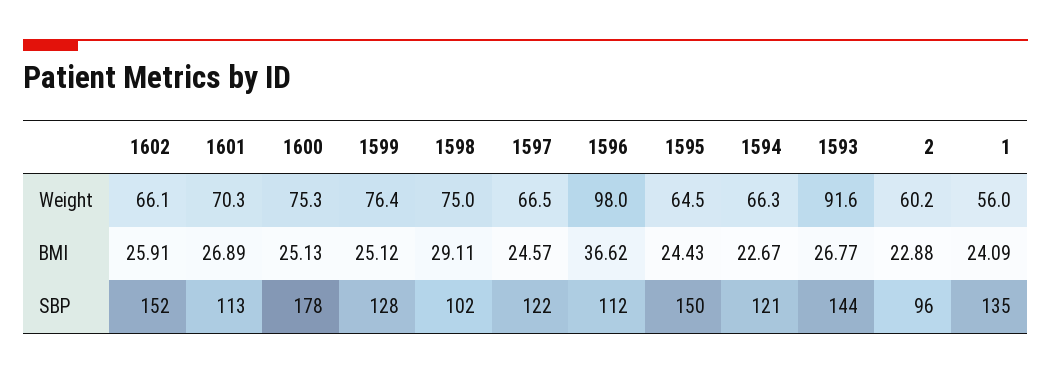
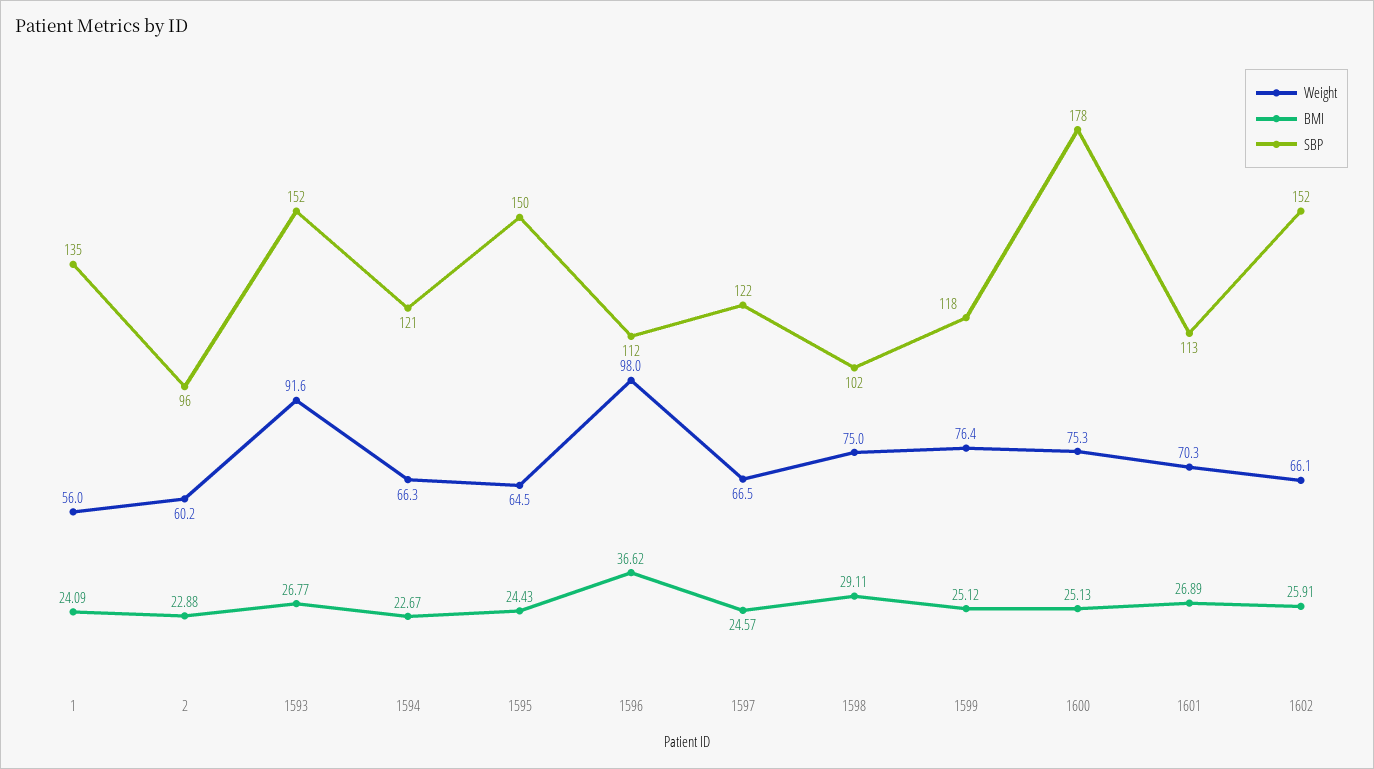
SBP, 1599: 128 -> 118
SBP, 1593: 144 -> 152

